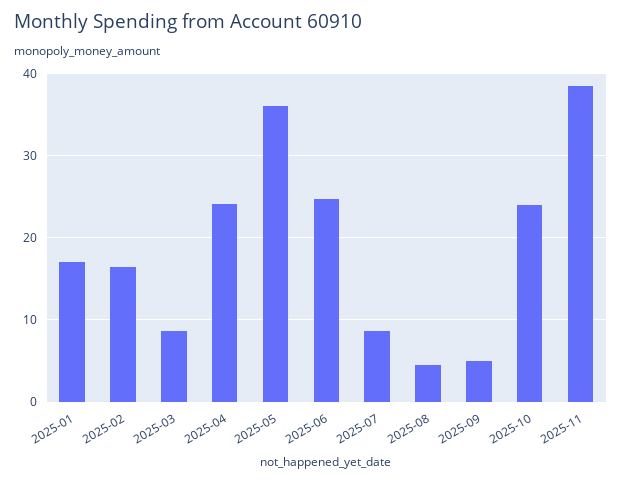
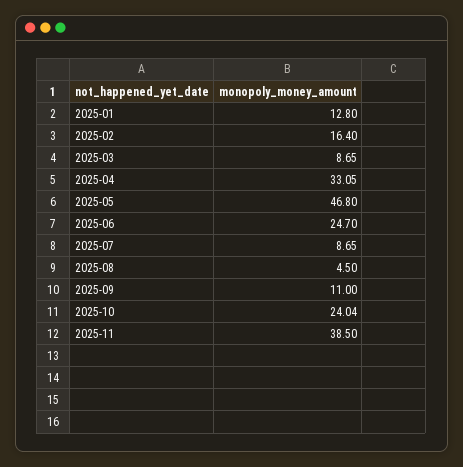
2025-01: 17 -> 12.8
2025-04: 24 -> 33.05
2025-05: 36 -> 46.8
2025-09: 5 -> 11

